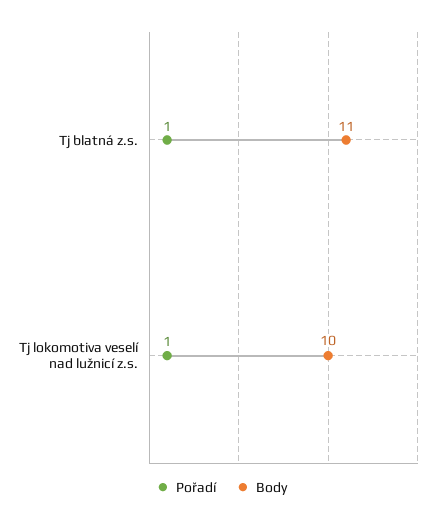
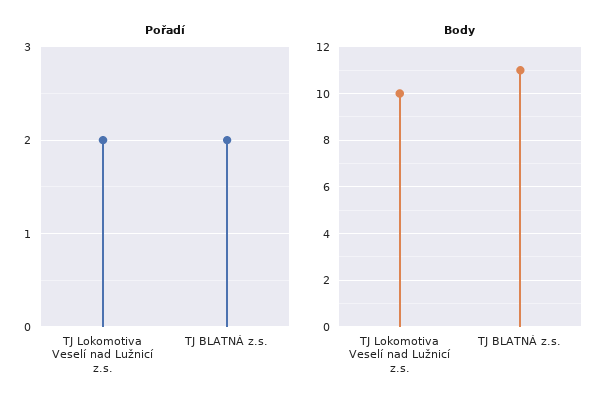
Pořadí, Tj blatná z.s.: 1 -> 2
Pořadí, Tj lokomotiva veselí nad lužnicí z.s.: 1 -> 2

